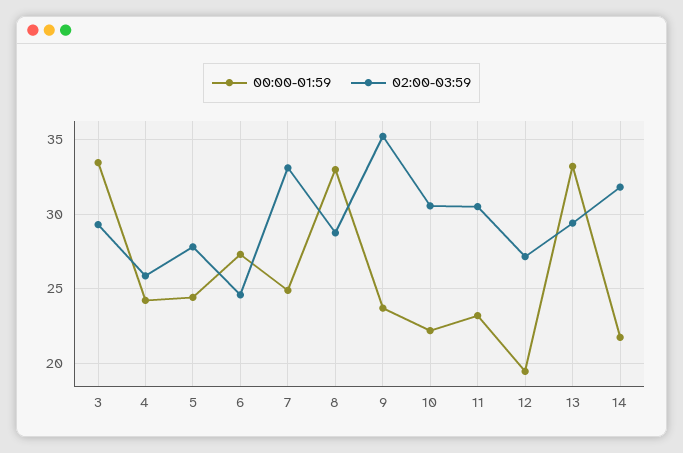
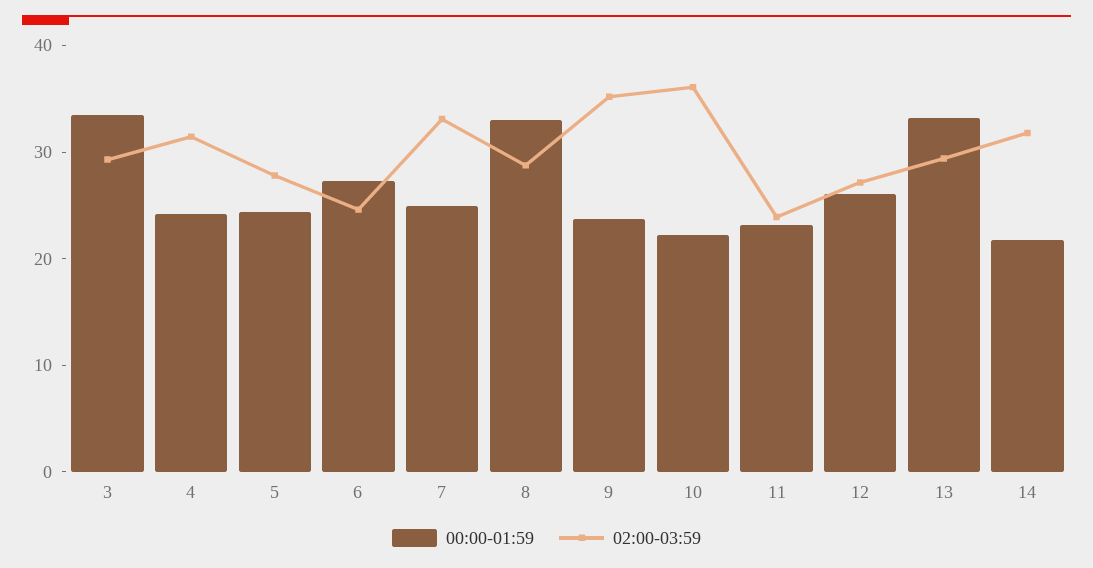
02:00-03:59, 4: 26 -> 32
02:00-03:59, 10: 30.5 -> 36
02:00-03:59, 11: 30.5 -> 24
00:00-01:59, 12: 19.5 -> 26

